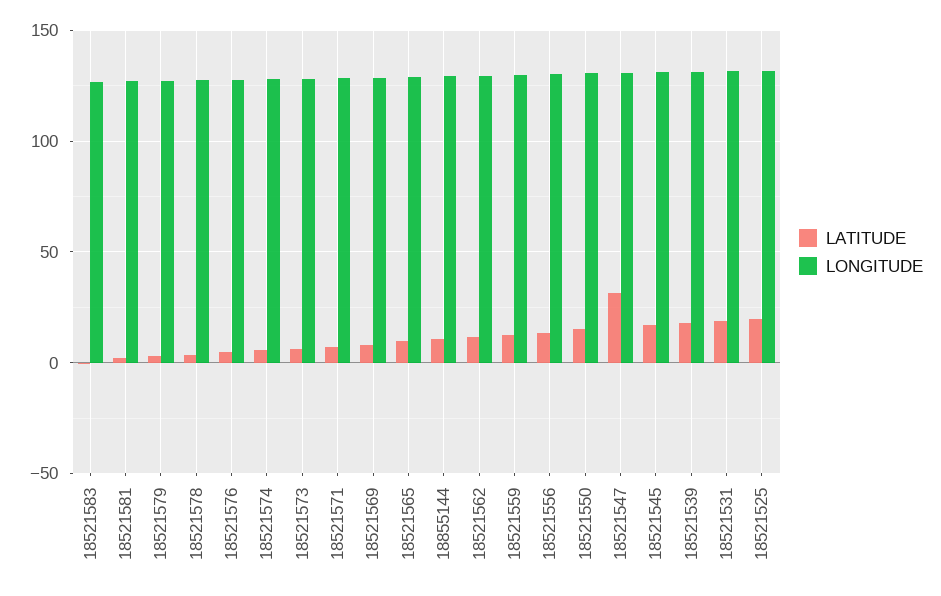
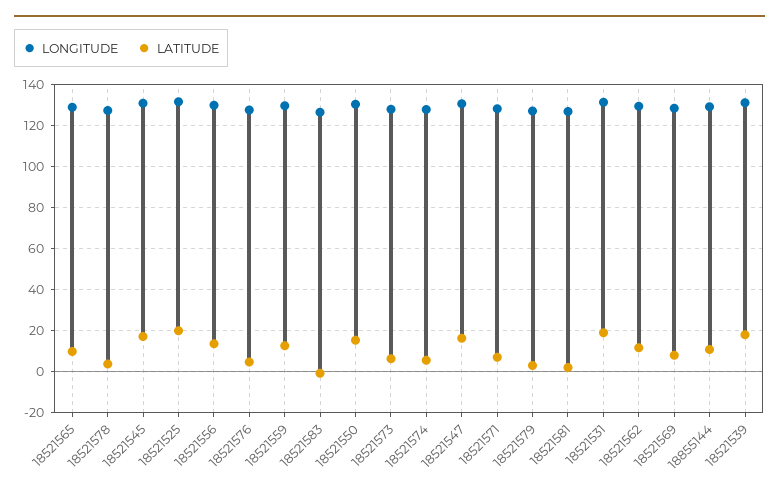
LATITUDE, 18521547: 30 -> 15

